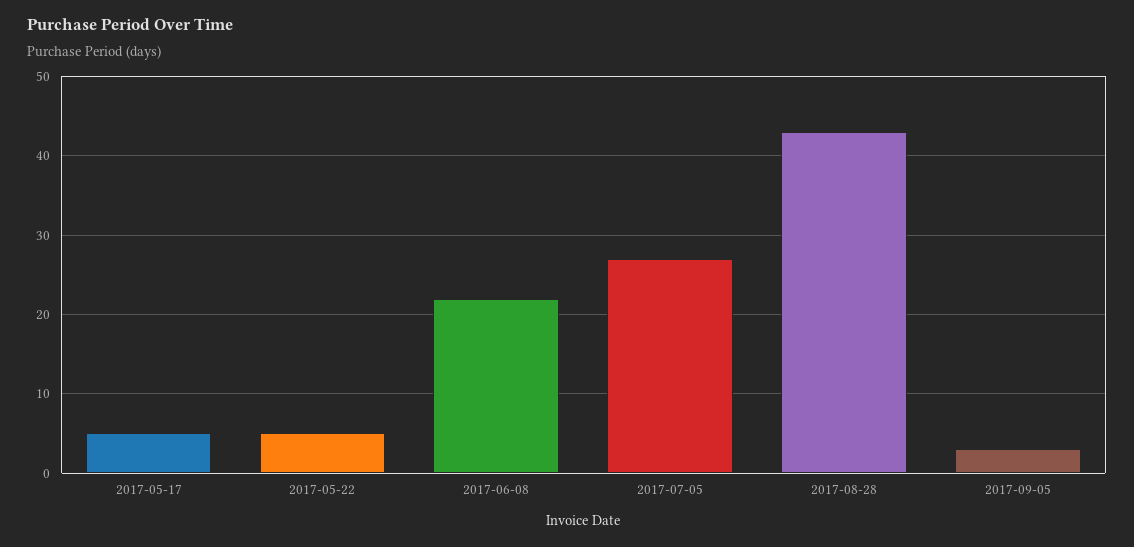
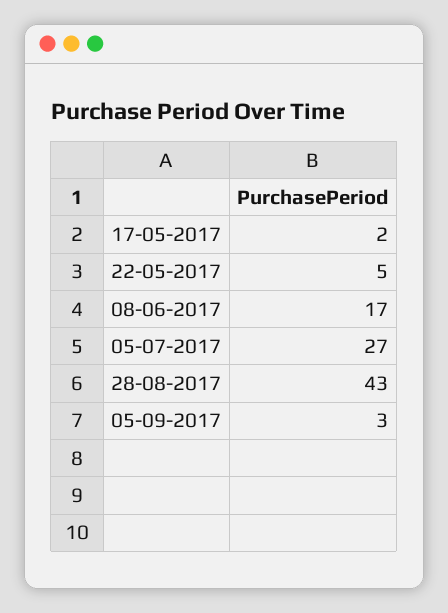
2017-05-17: 5 -> 2
2017-06-08: 22 -> 17

